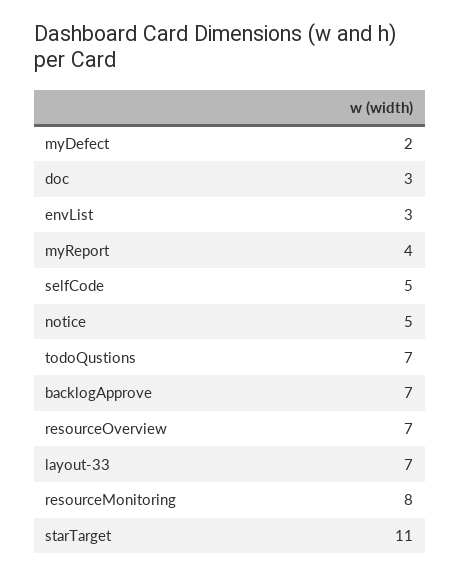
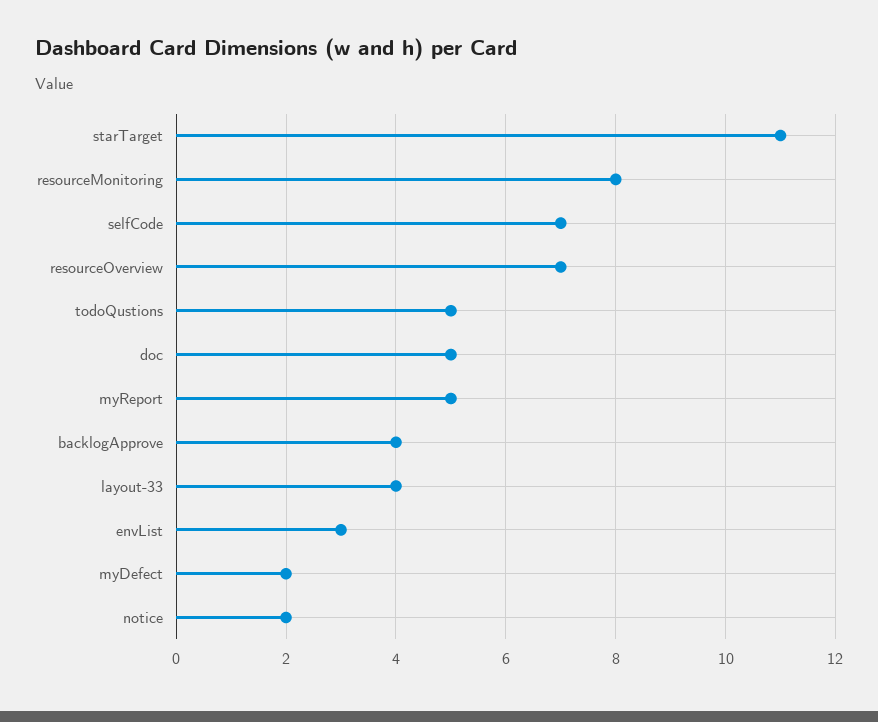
doc: 3 -> 5
myReport: 4 -> 5
selfCode: 5 -> 7
notice: 5 -> 2
todoQustions: 7 -> 5
backlogApprove: 7 -> 4
layout-33: 7 -> 4

